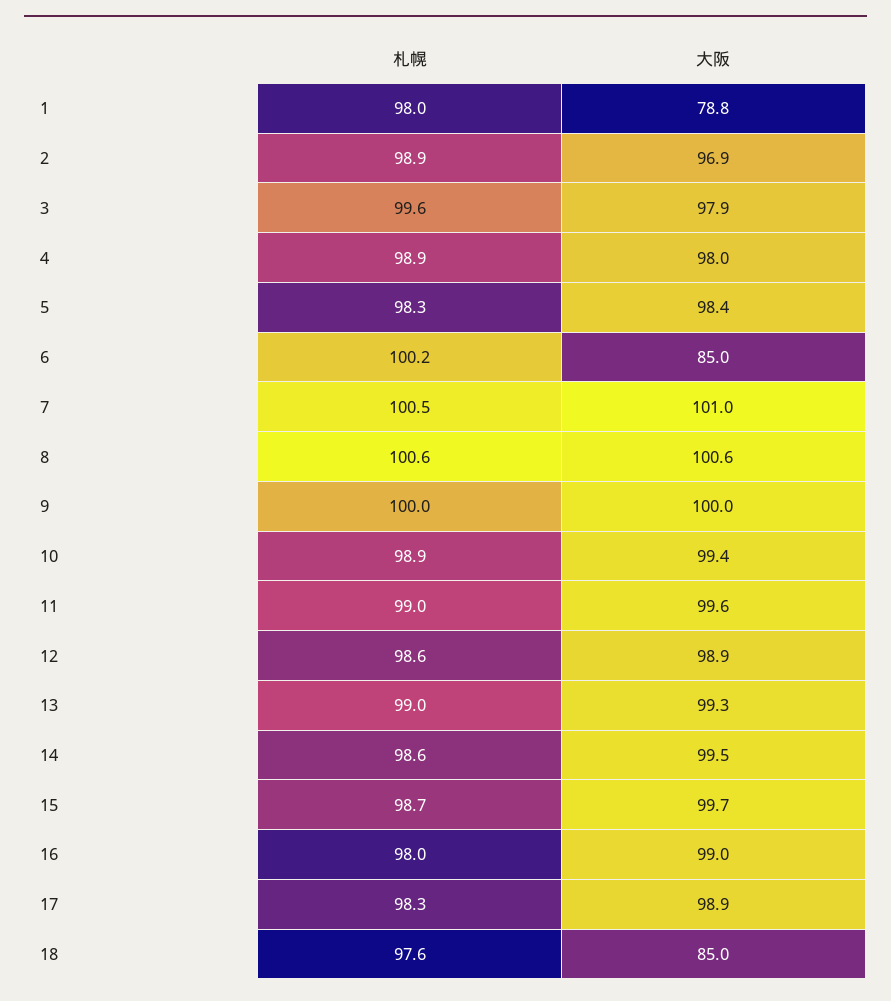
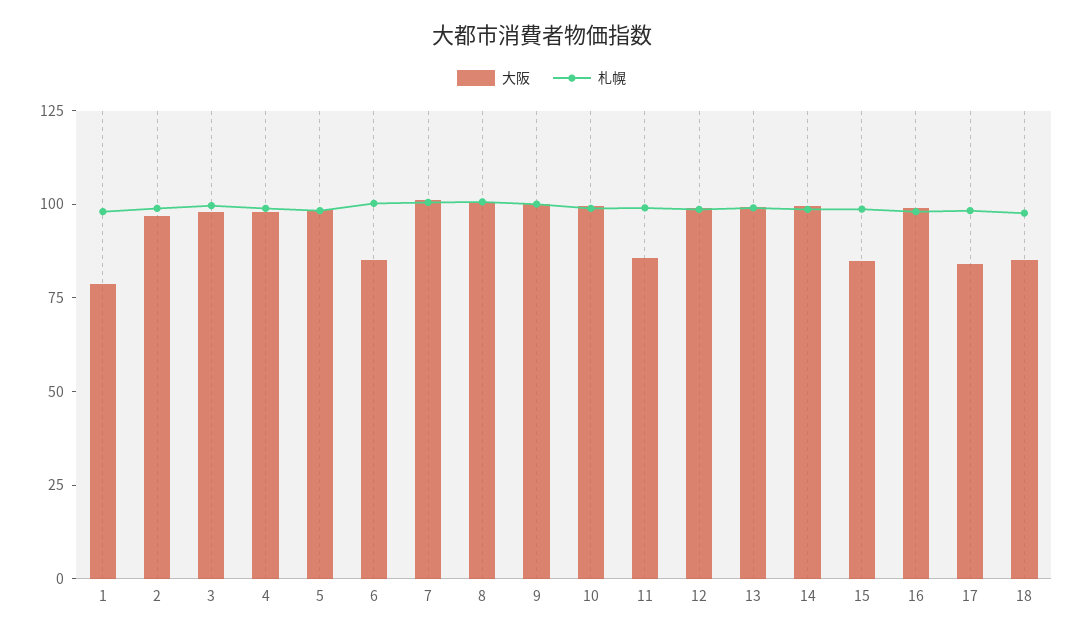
大阪, 11: 99.6 -> 85
大阪, 15: 99.7 -> 85
大阪, 17: 98.9 -> 85

